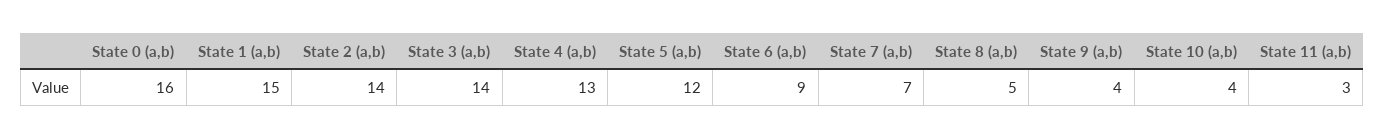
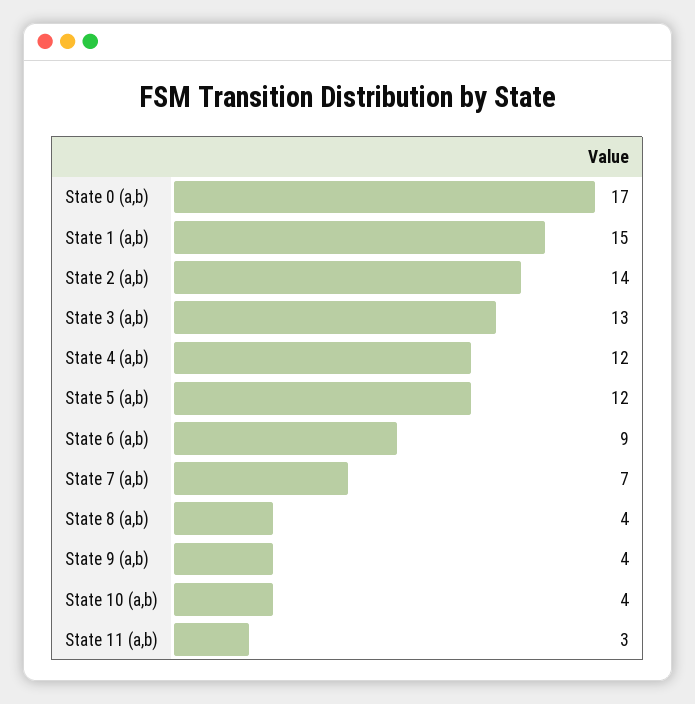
State 0 (a,b): 16 -> 17
State 3 (a,b): 14 -> 13
State 4 (a,b): 13 -> 12
State 8 (a,b): 5 -> 4

